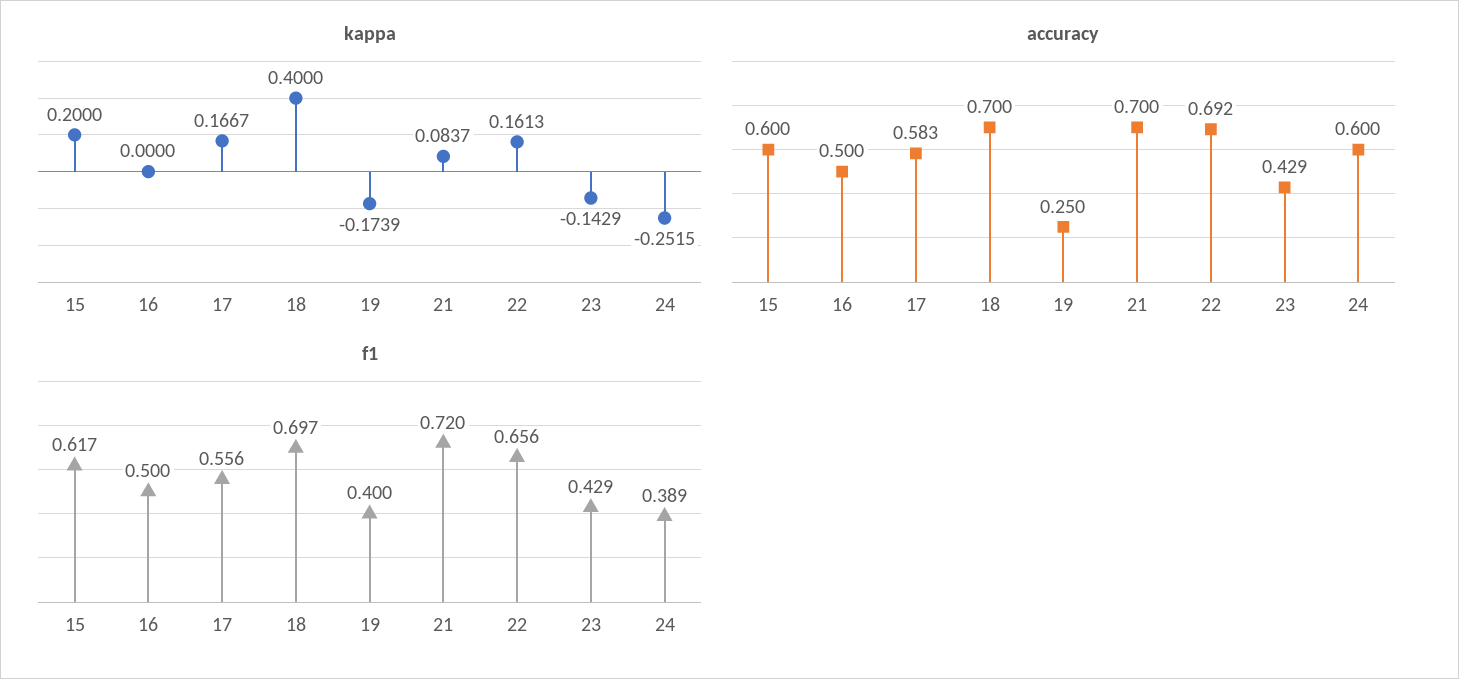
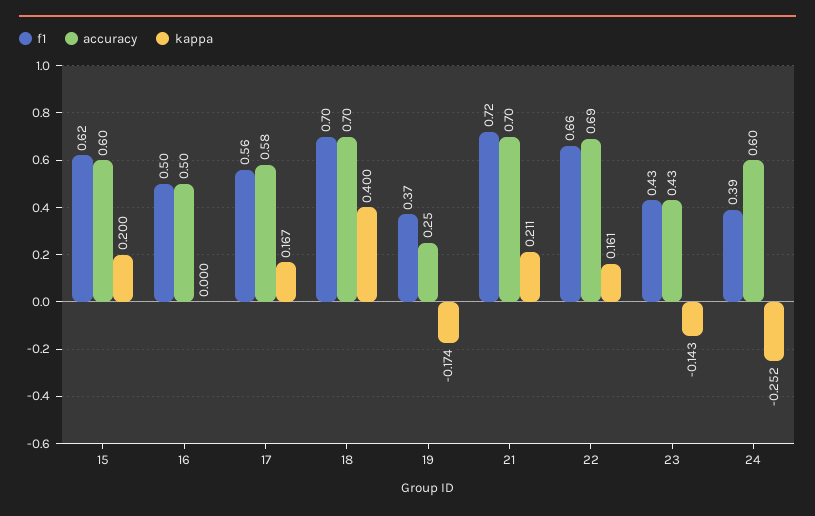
kappa, 21: 0.0837 -> 0.211
f1, 19: 0.4 -> 0.37

